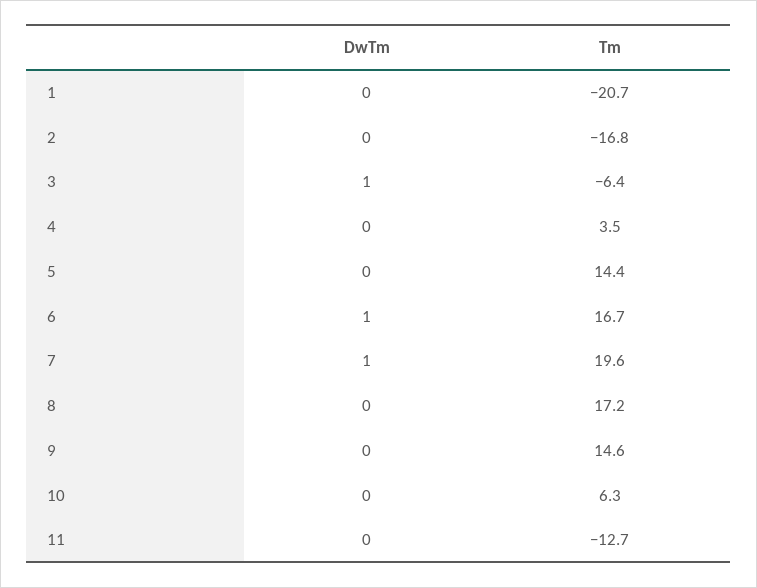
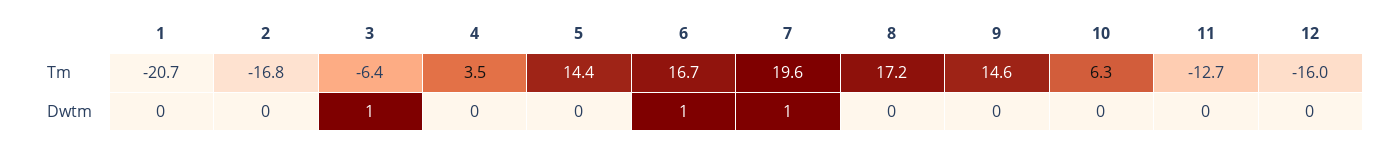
Tm, 12: none -> -16
DwTm, 12: none -> 0

